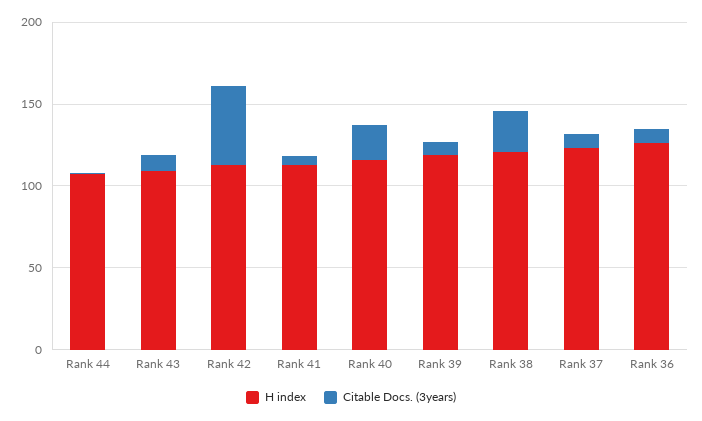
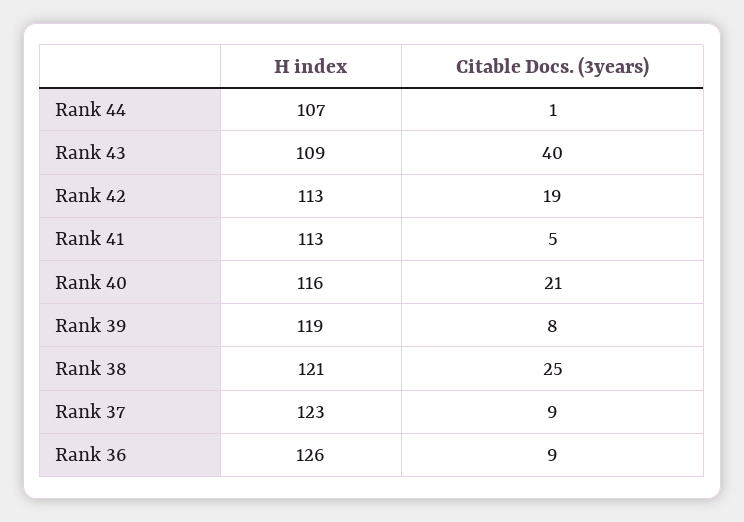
Citable Docs. (3years), Rank 43: 10 -> 40
Citable Docs. (3years), Rank 42: 50 -> 19

